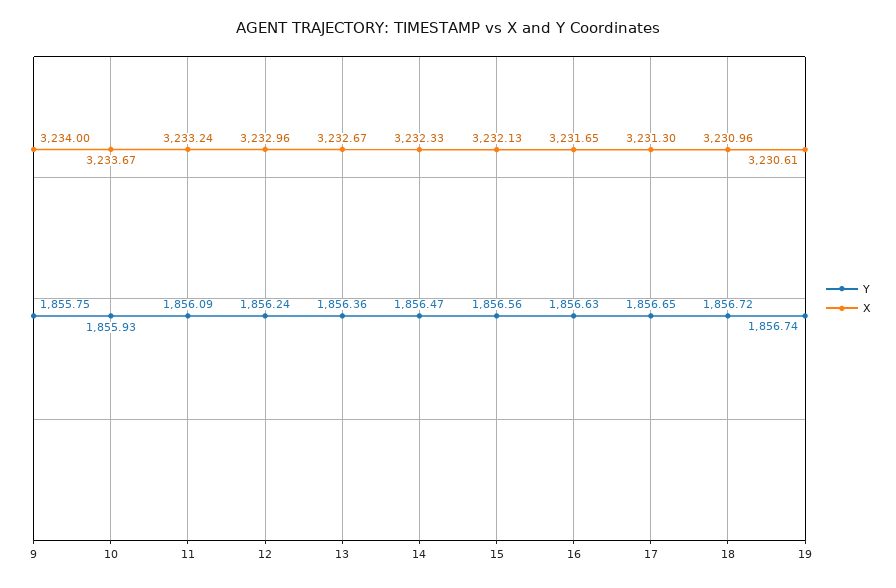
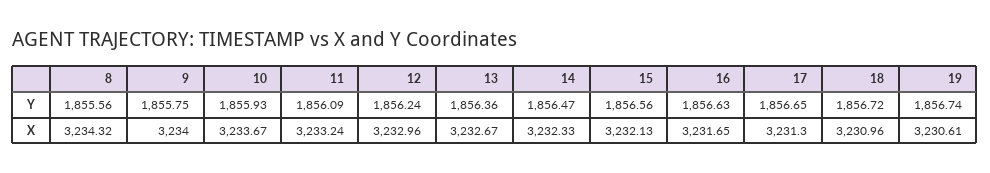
Y, 8: none -> 1855.56
X, 8: none -> 3234.32

